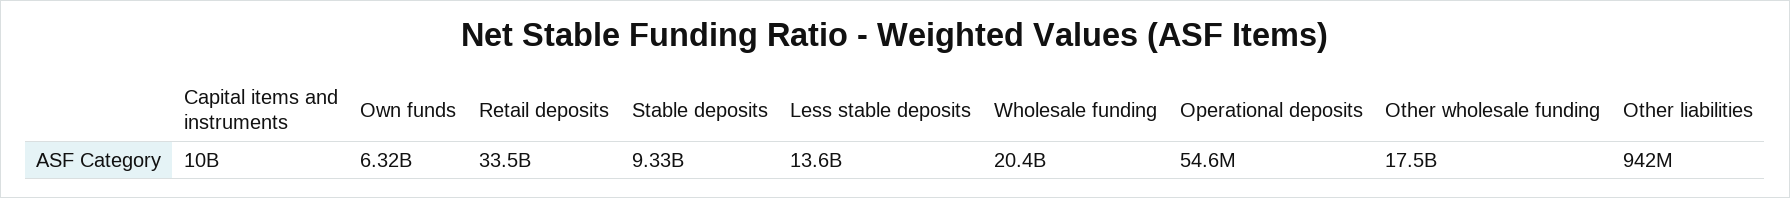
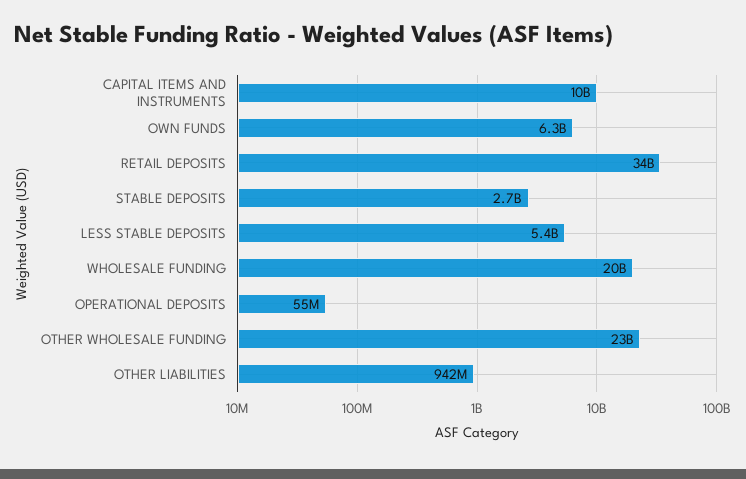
Stable deposits: 9330000000 -> 2700000000
Less stable deposits: 13600000000 -> 5400000000
Other wholesale funding: 17500000000 -> 23000000000

